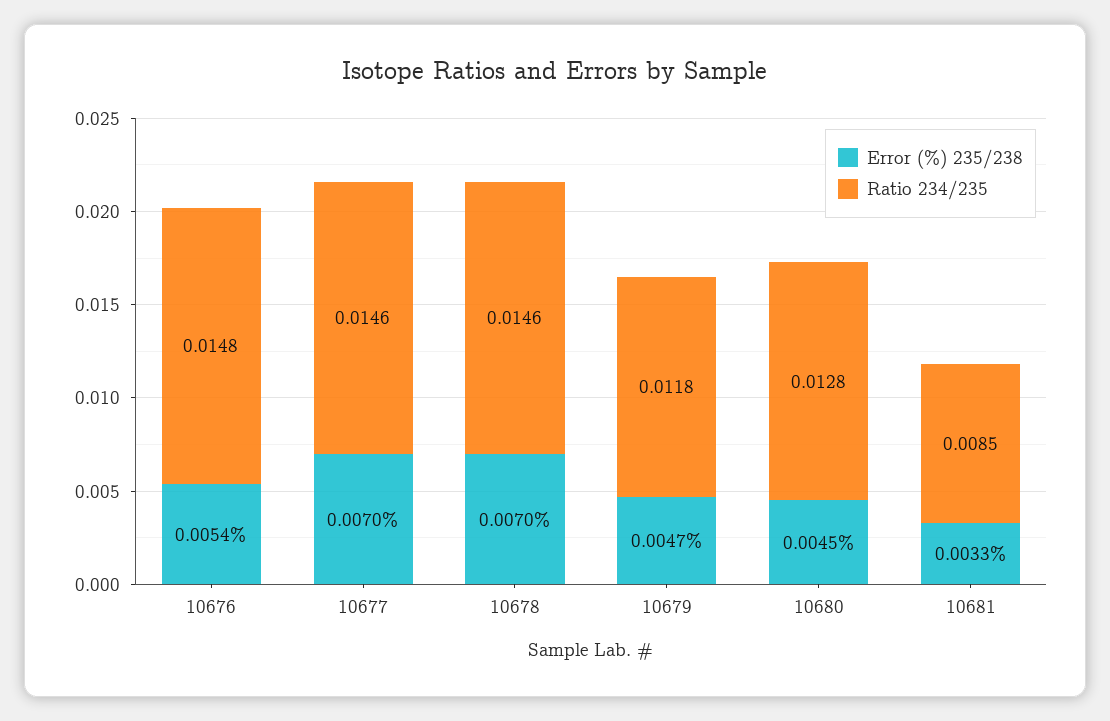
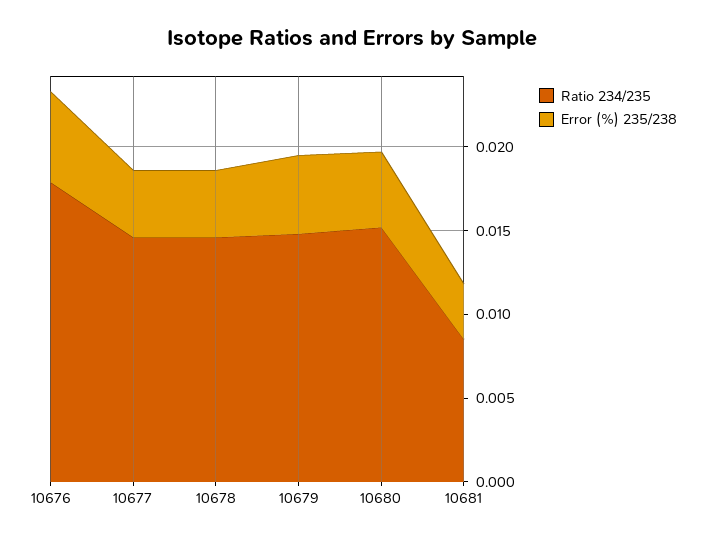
Ratio 234/235, 10676: 0.0148 -> 0.018
Error (%) 235/238, 10677: 0.007 -> 0.004
Error (%) 235/238, 10678: 0.007 -> 0.004
Ratio 234/235, 10679: 0.0118 -> 0.015
Ratio 234/235, 10680: 0.0128 -> 0.015

